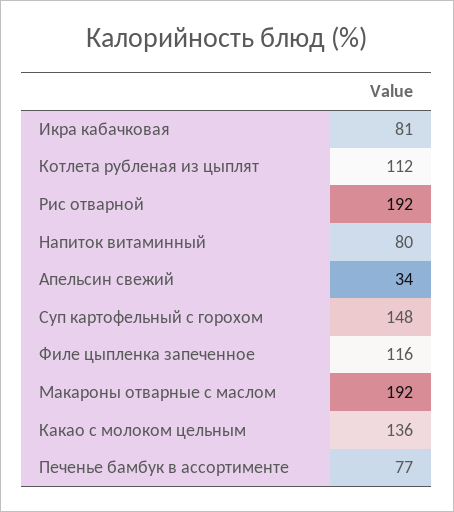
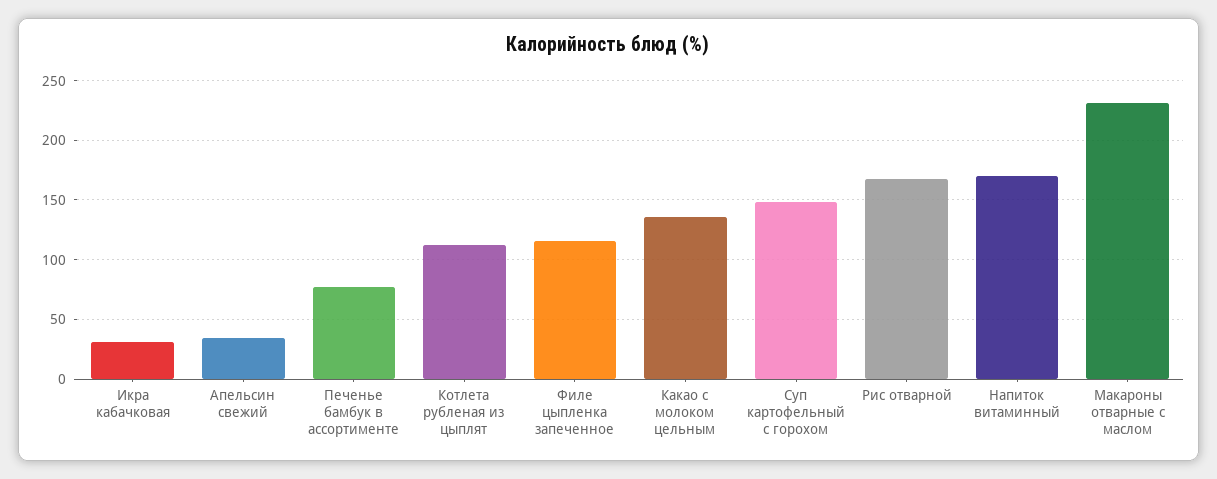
Икра кабачковая: 81 -> 30
Рис отварной: 192 -> 170
Напиток витаминный: 80 -> 170
Макароны отварные с маслом: 192 -> 230

